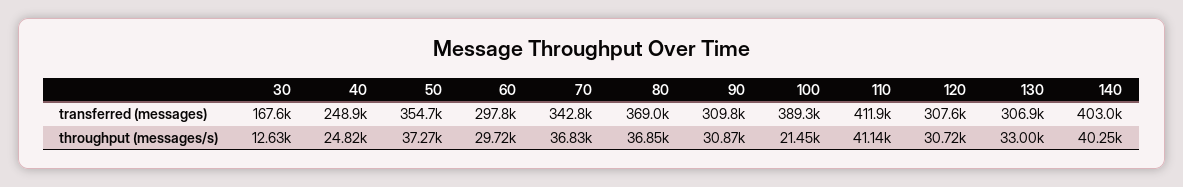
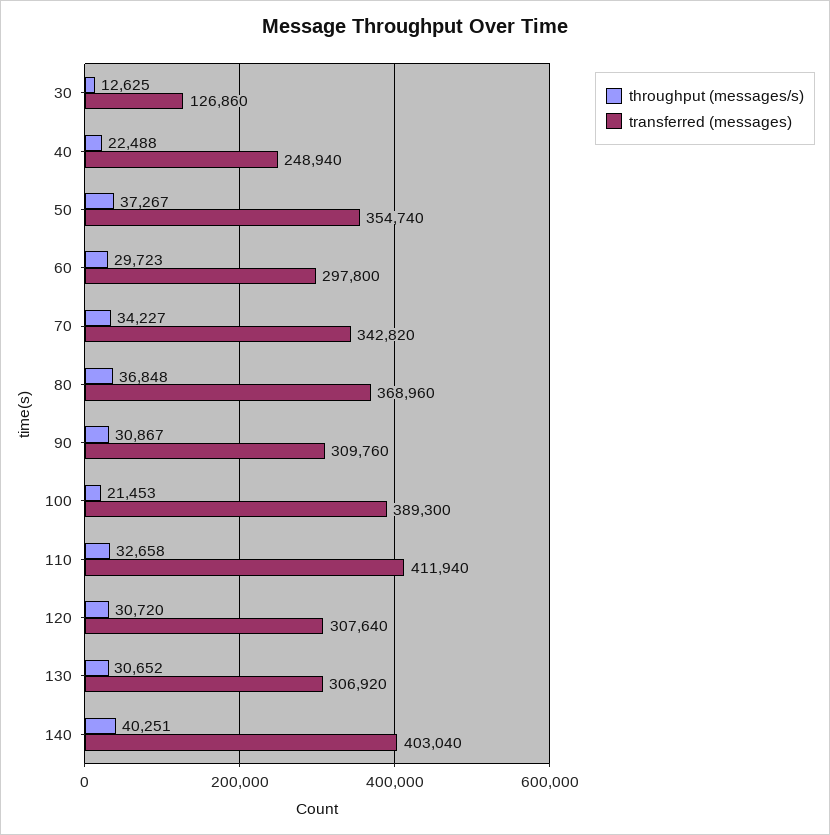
transferred (messages), 30: 167600 -> 126860
throughput (messages/s), 40: 24820 -> 22488
throughput (messages/s), 70: 36830 -> 34227
throughput (messages/s), 110: 41140 -> 32658
throughput (messages/s), 130: 33000 -> 30652

